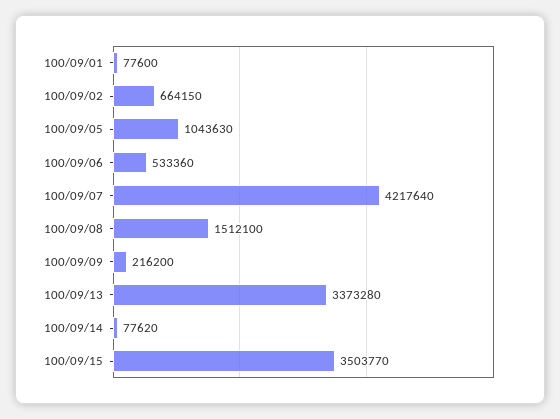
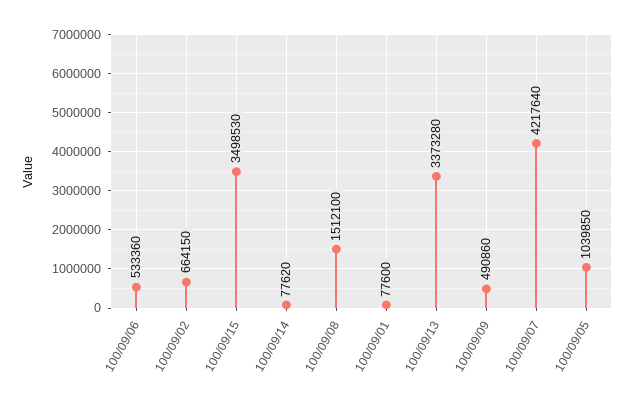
100/09/05: 1043630 -> 1039850
100/09/09: 216200 -> 490860
100/09/15: 3503770 -> 3498530

